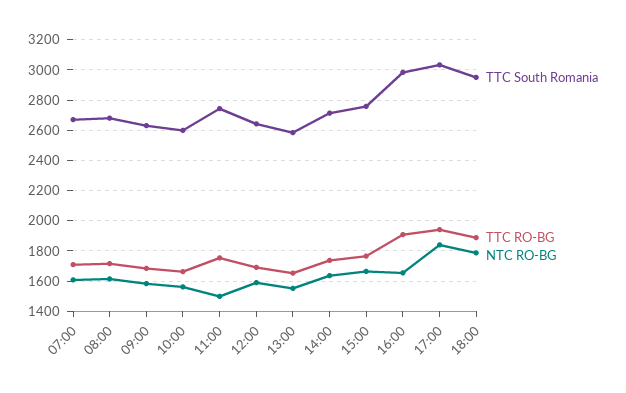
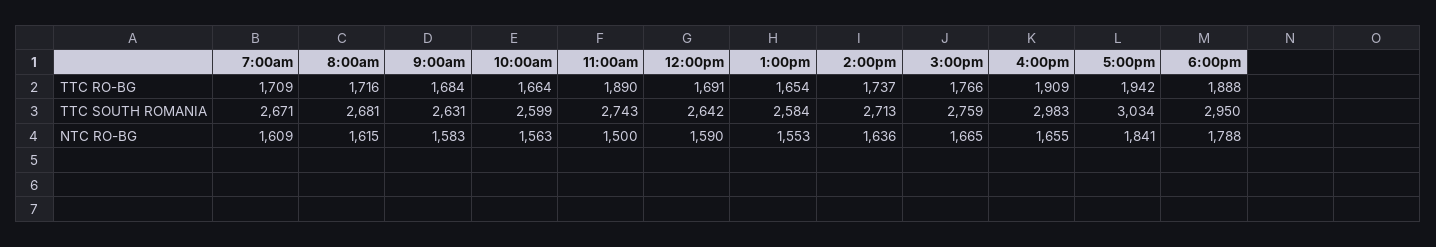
TTC RO-BG, 11:00: 1750 -> 1890

